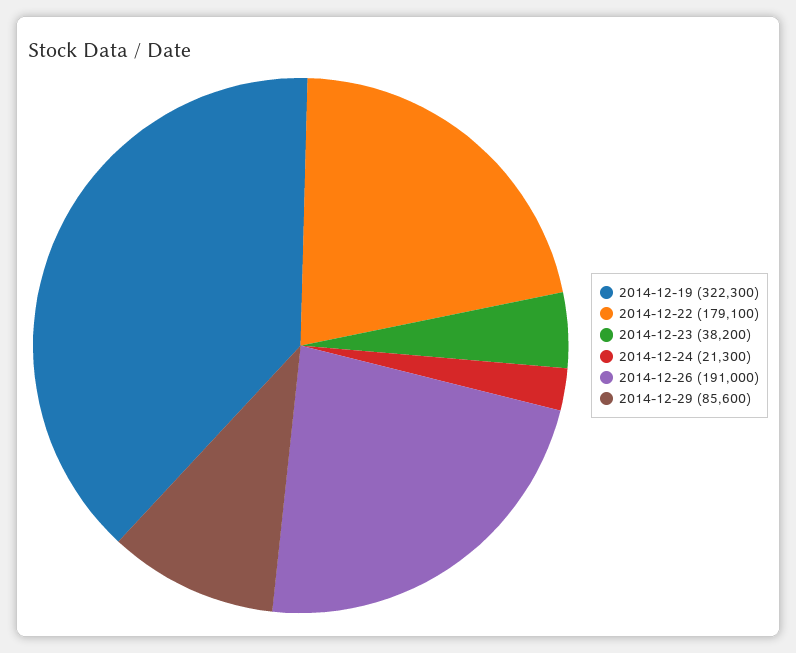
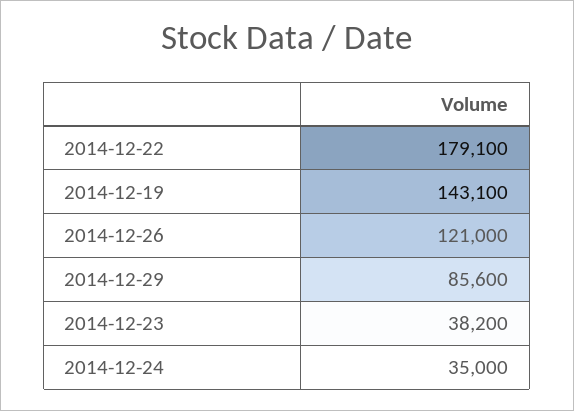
2014-12-19: 322300 -> 143100
2014-12-24: 21300 -> 35000
2014-12-26: 191000 -> 121000

